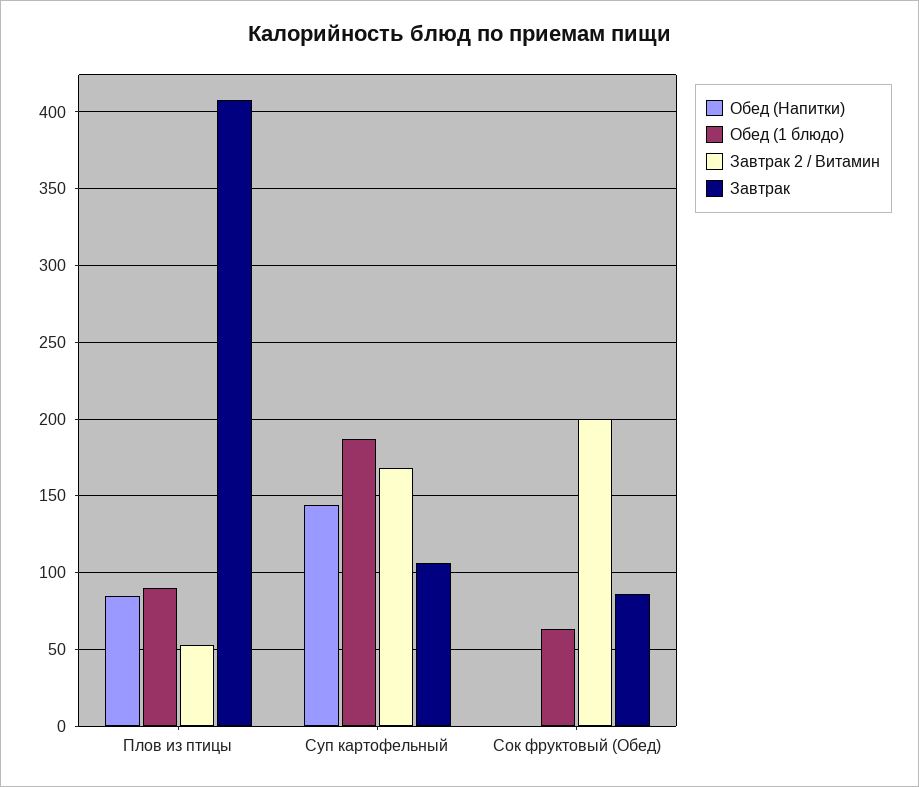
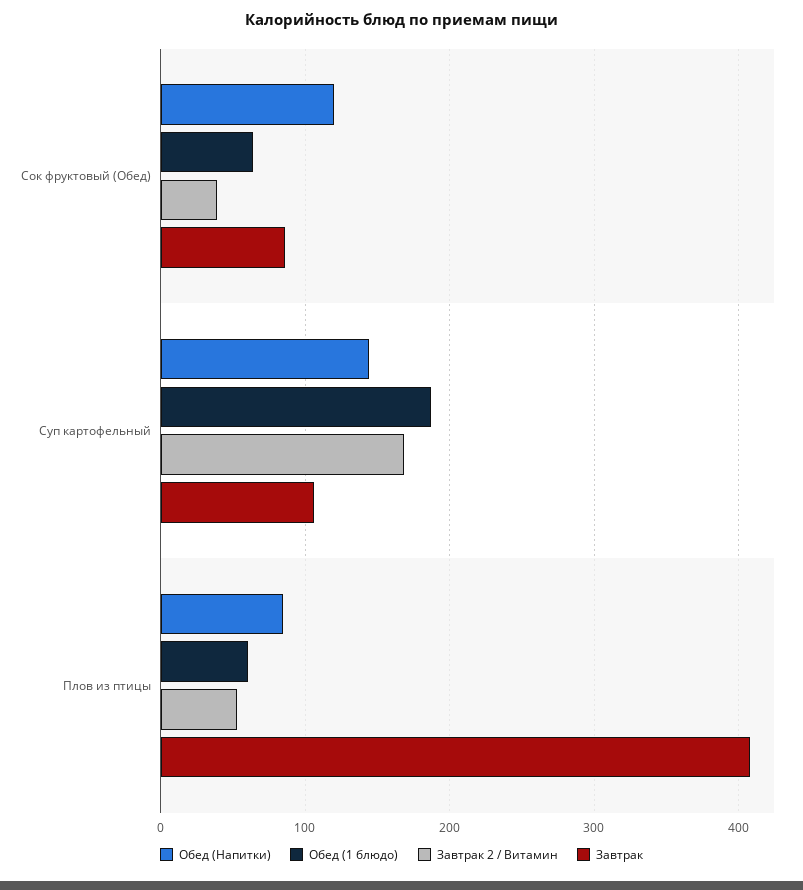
Обед (1 блюдо), Плов из птицы: 90 -> 60
Обед (Напитки), Сок фруктовый (Обед): 0 -> 120
Завтрак 2 / Витамин, Сок фруктовый (Обед): 200 -> 40

